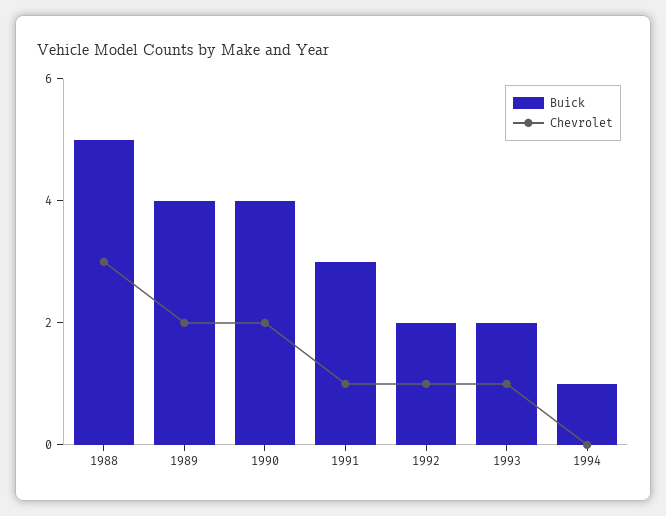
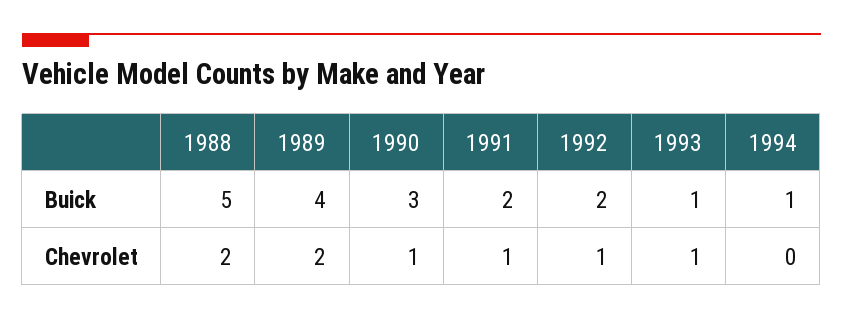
Chevrolet, 1988: 3 -> 2
Buick, 1990: 4 -> 3
Chevrolet, 1990: 2 -> 1
Buick, 1991: 3 -> 2
Buick, 1993: 2 -> 1

